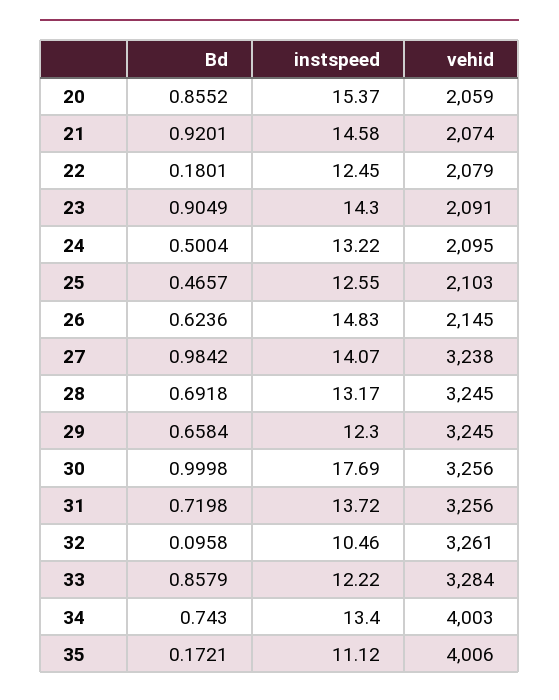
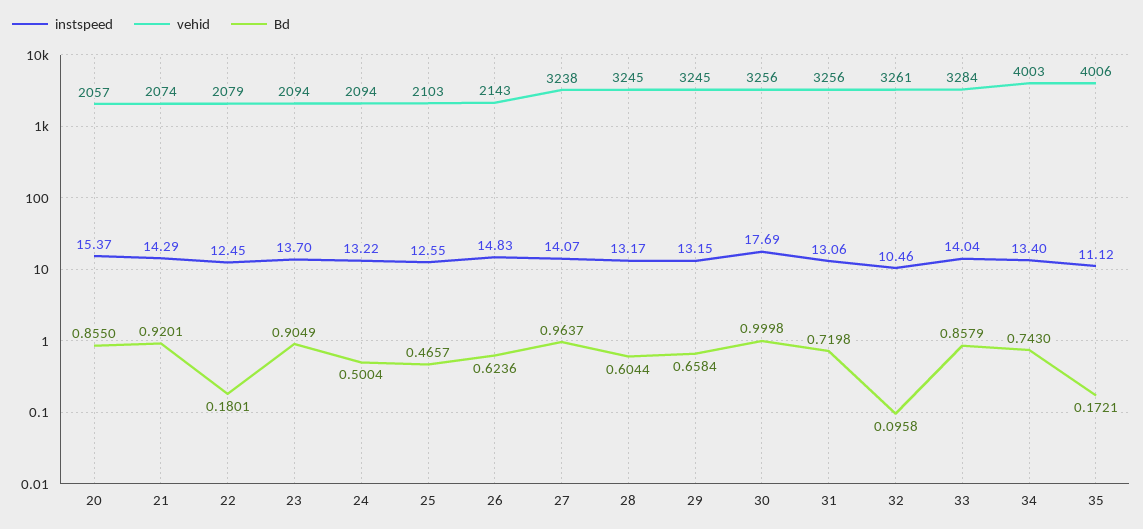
Bd, 20: 0.8552 -> 0.855
vehid, 20: 2059 -> 2057
instspeed, 21: 14.58 -> 14.29
instspeed, 23: 14.3 -> 13.7
vehid, 23: 2091 -> 2094
vehid, 24: 2095 -> 2094
vehid, 26: 2145 -> 2143
Bd, 27: 0.9842 -> 0.9637
Bd, 28: 0.6918 -> 0.6044
instspeed, 29: 12.3 -> 13.15
instspeed, 31: 13.72 -> 13.06
instspeed, 33: 12.22 -> 14.04

